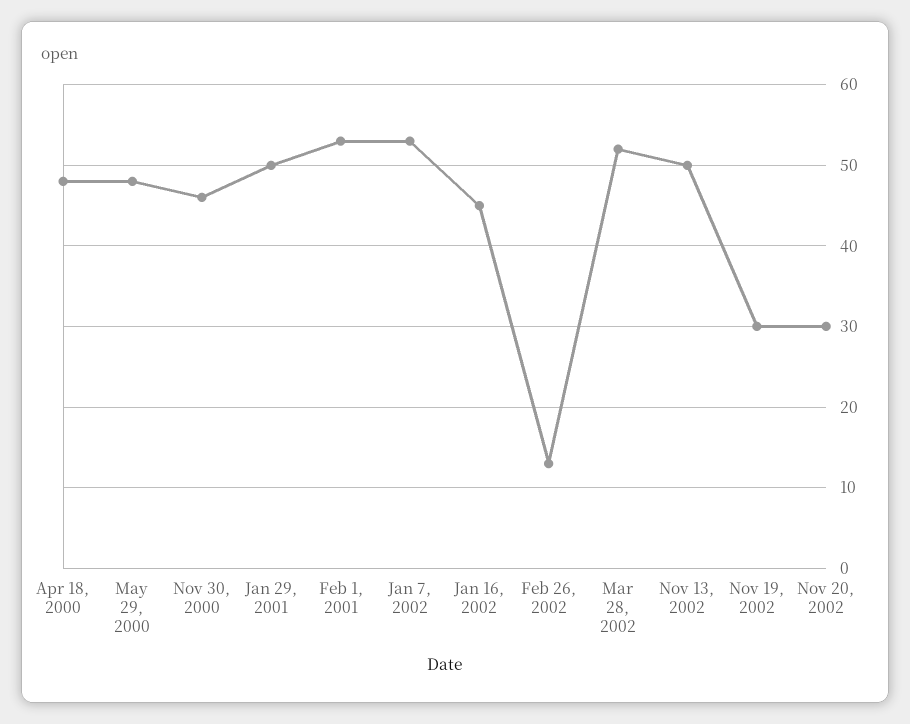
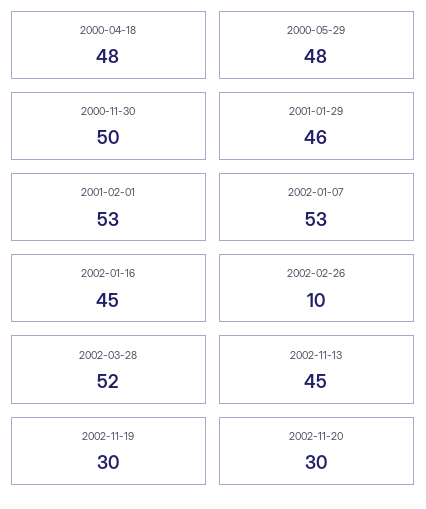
Nov 30, 2000: 46 -> 50
Jan 29, 2001: 50 -> 46
Feb 26, 2002: 13 -> 10
Nov 13, 2002: 50 -> 45

